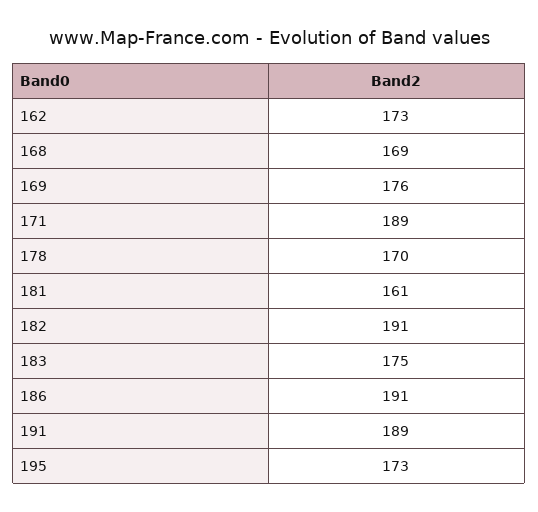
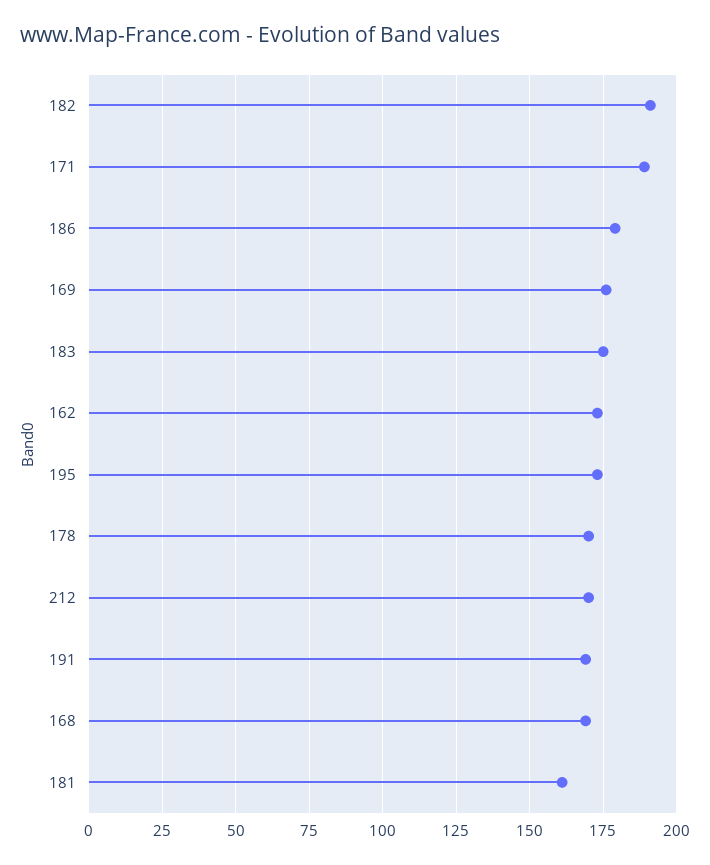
186: 191 -> 180
191: 189 -> 170
212: none -> 170

